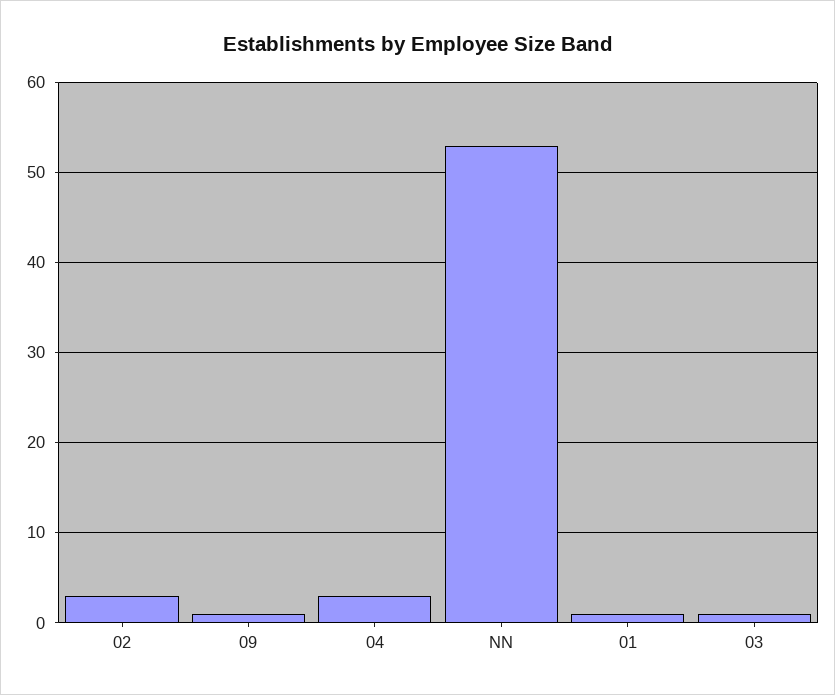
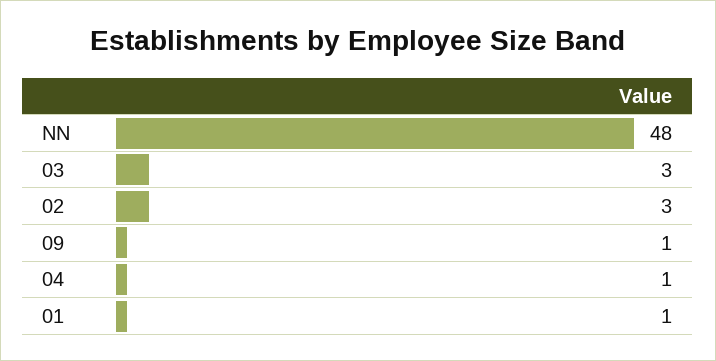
04: 3 -> 1
NN: 53 -> 48
03: 1 -> 3

